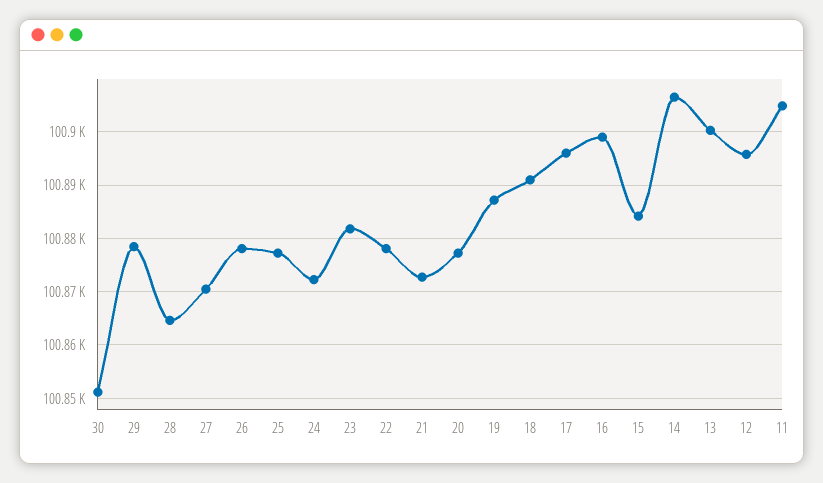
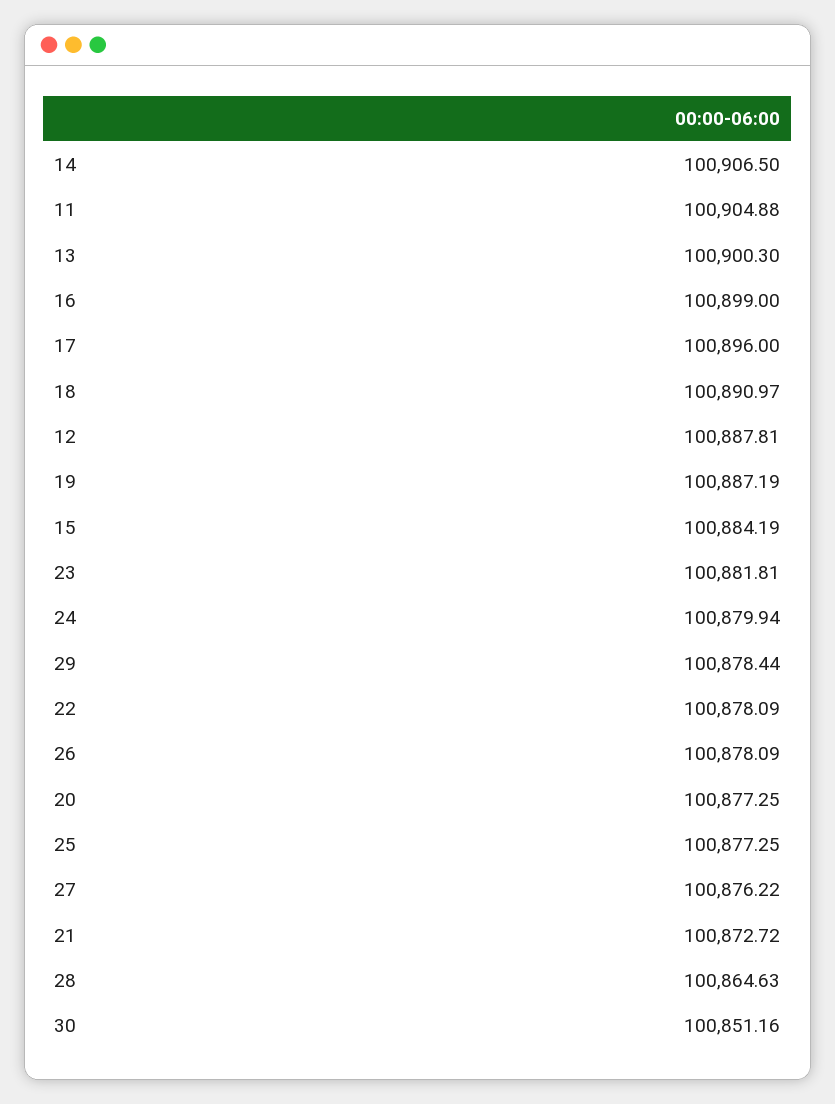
27: 100870 -> 100876.22
24: 100872 -> 100879.94
12: 100896 -> 100887.81

